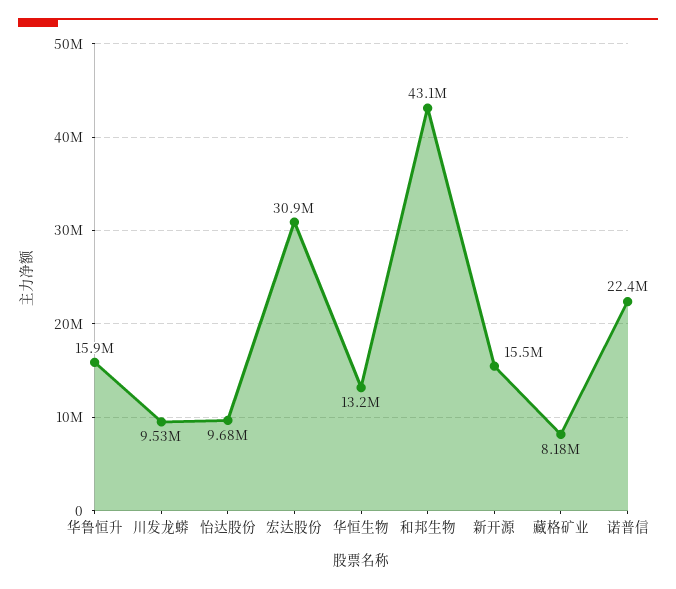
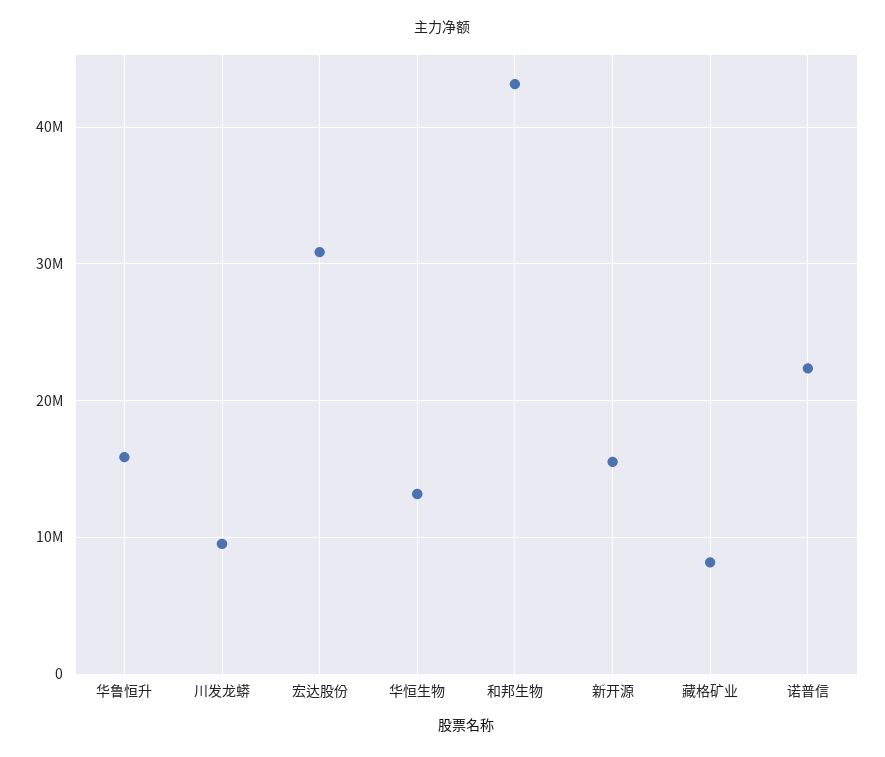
怡达股份: 9680000 -> none

